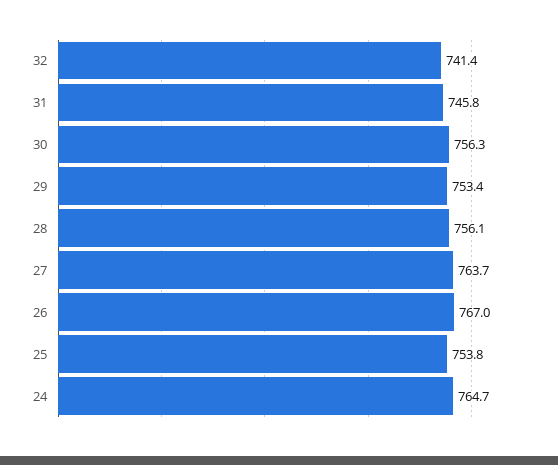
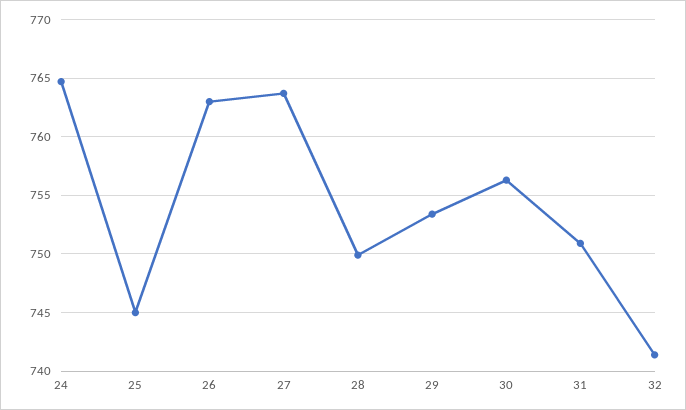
31: 745.8 -> 751
28: 756.1 -> 750
26: 767 -> 763
25: 753.8 -> 745

